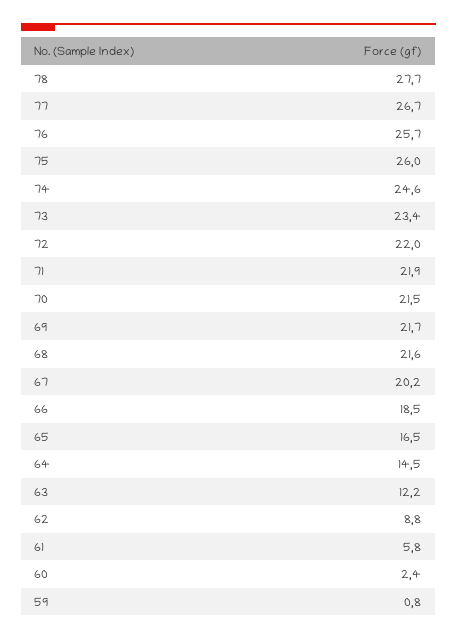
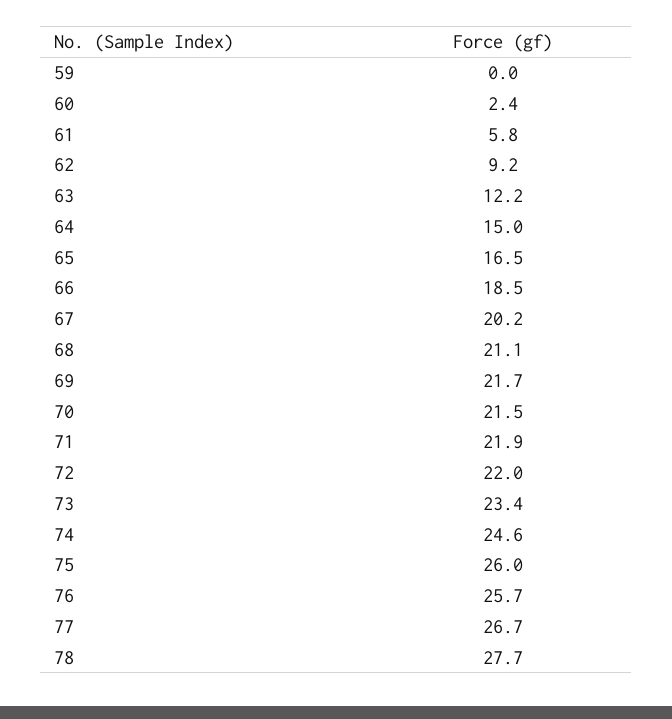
68: 21.6 -> 21.1
64: 14.5 -> 15
62: 8.8 -> 9.2
59: 0.8 -> 0

